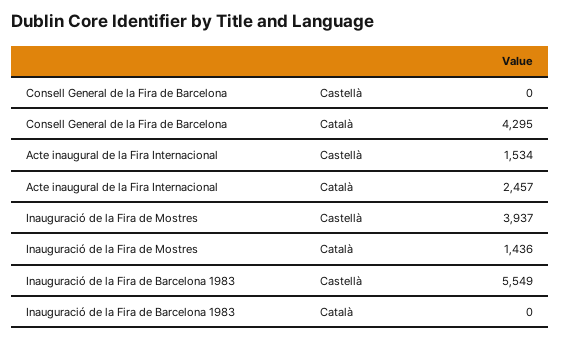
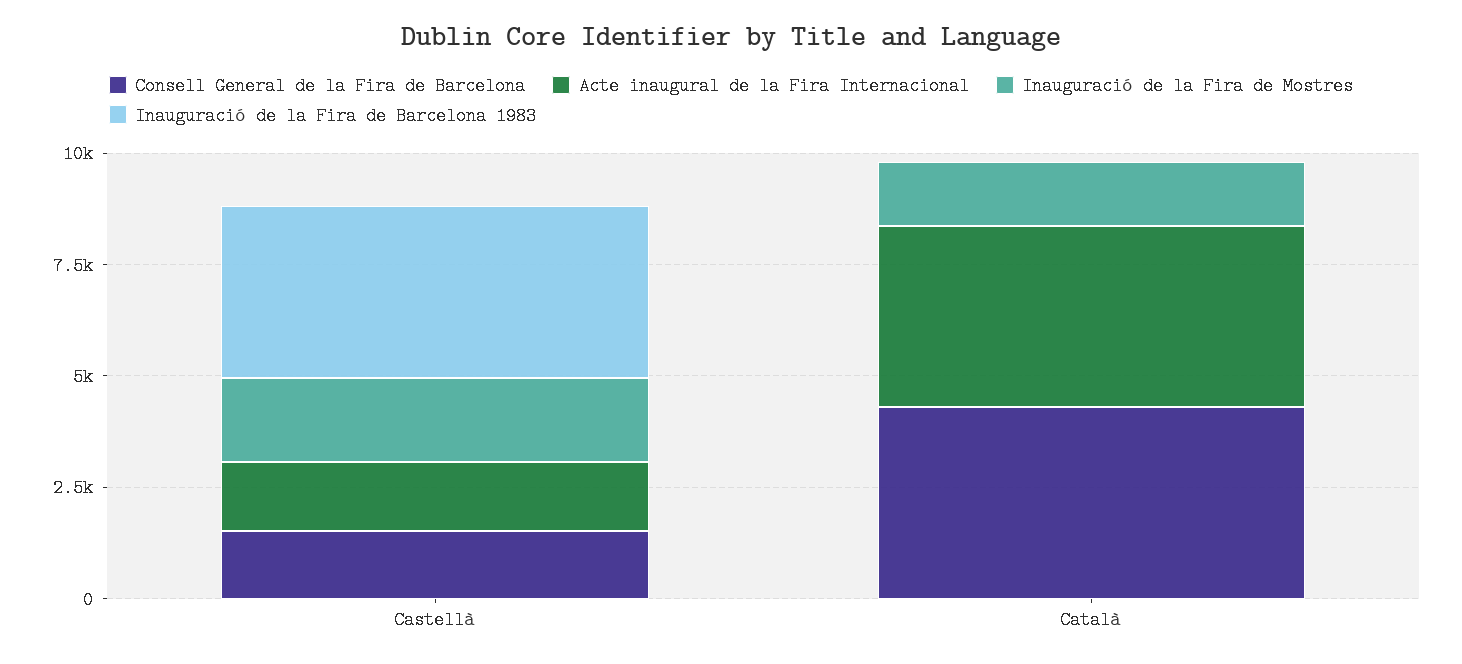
Consell General de la Fira de Barcelona, Castellà: 0 -> 1500
Acte inaugural de la Fira Internacional, Català: 2457 -> 4000
Inauguració de la Fira de Mostres, Castellà: 3937 -> 2000
Inauguració de la Fira de Barcelona 1983, Castellà: 5549 -> 4000

